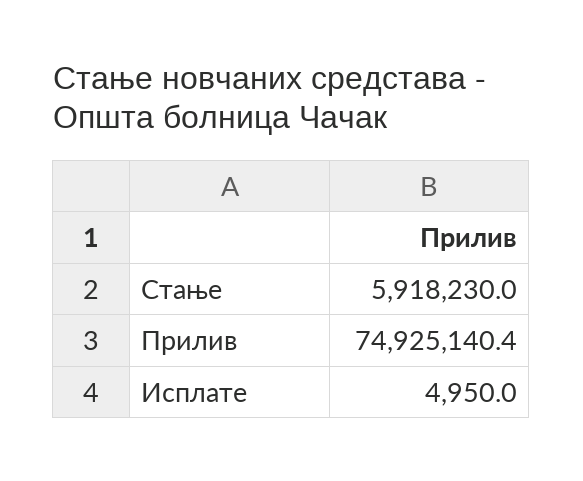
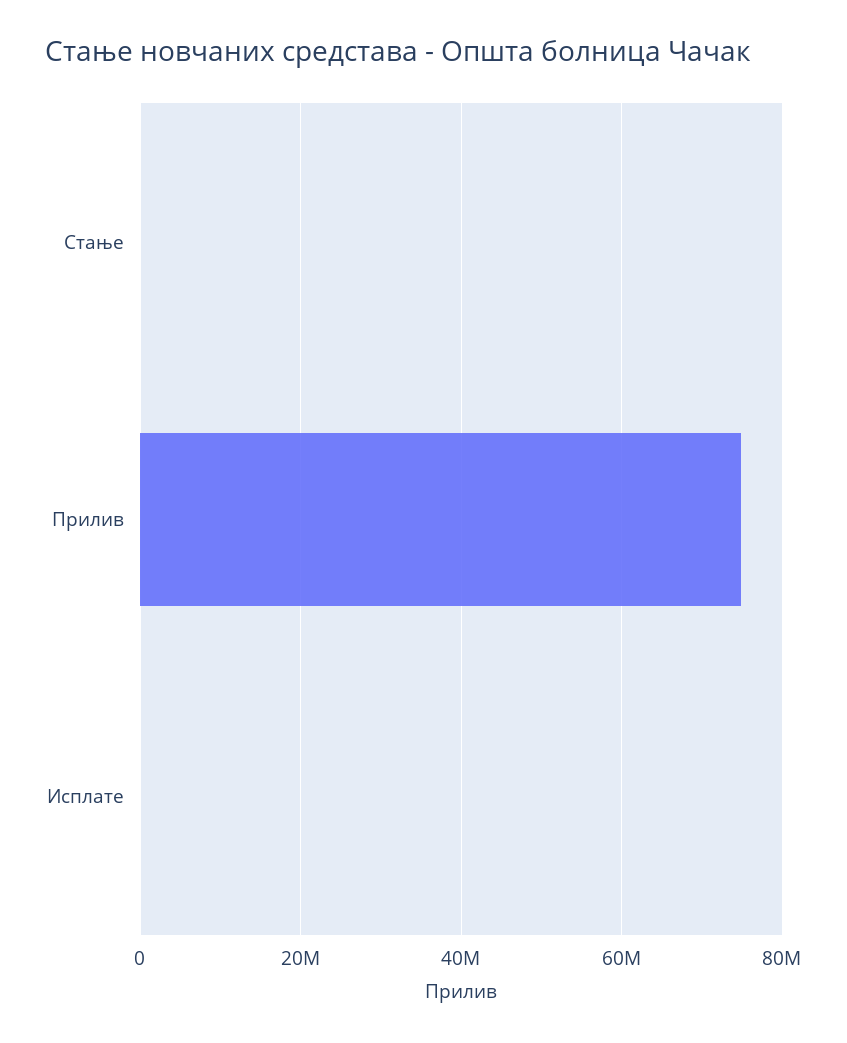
Стање: 5918230 -> 0

